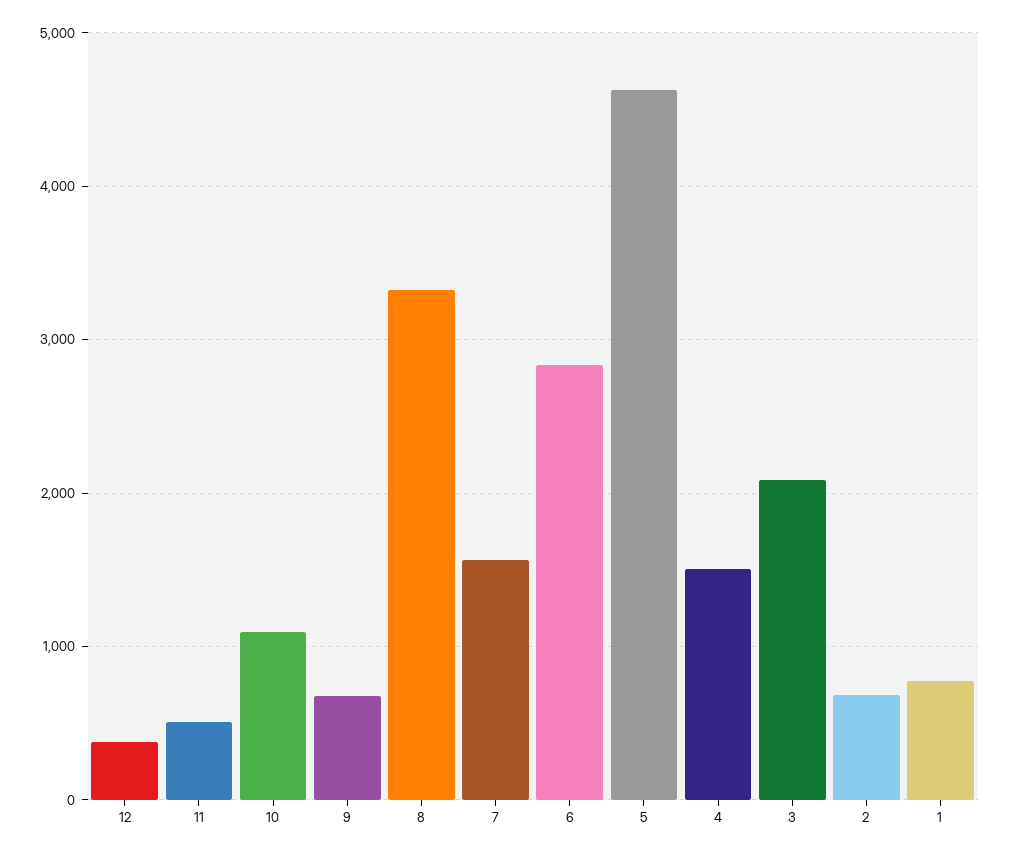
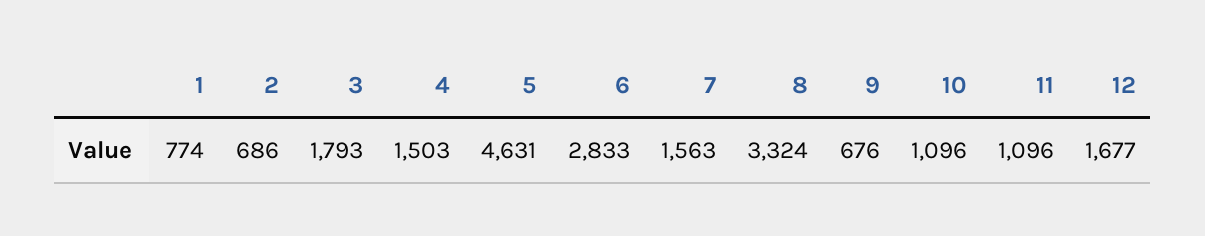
12: 400 -> 1677
11: 500 -> 1096
3: 2100 -> 1793

